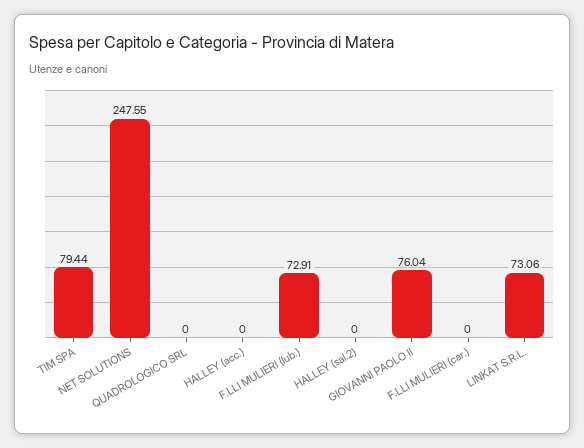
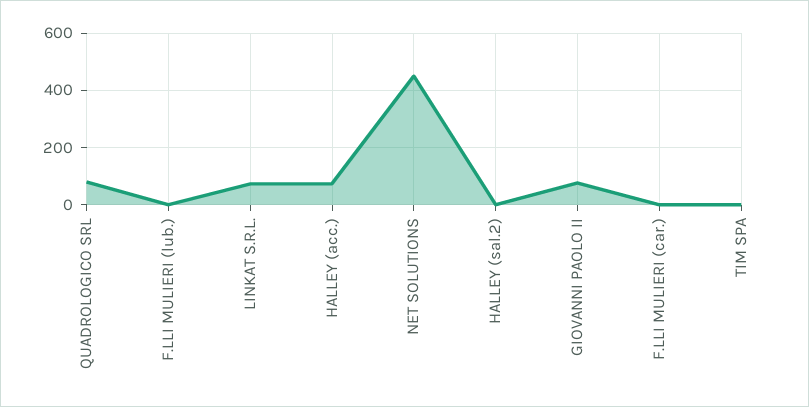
TIM SPA: 79.44 -> 0
NET SOLUTIONS: 247.55 -> 450
QUADROLOGICO SRL: 0 -> 75
HALLEY (acc.): 0 -> 75
F.LLI MULIERI (lub.): 72.91 -> 0

